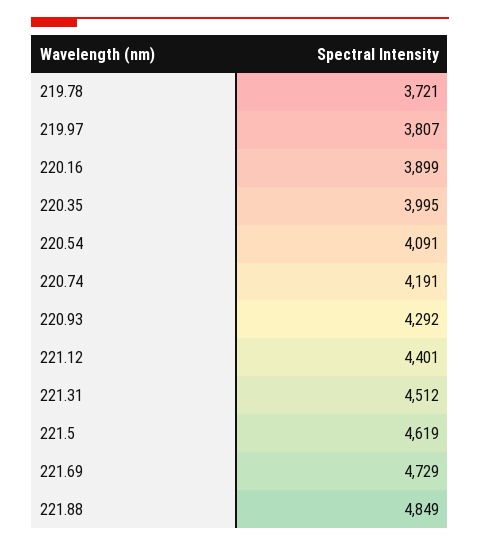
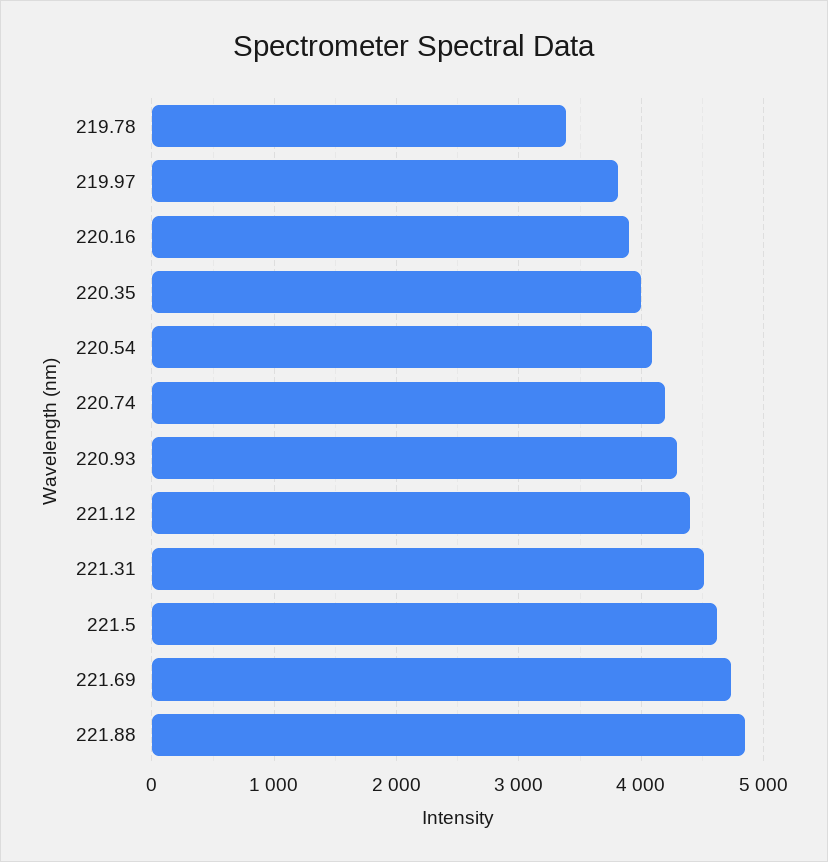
219.78: 3721 -> 3400

